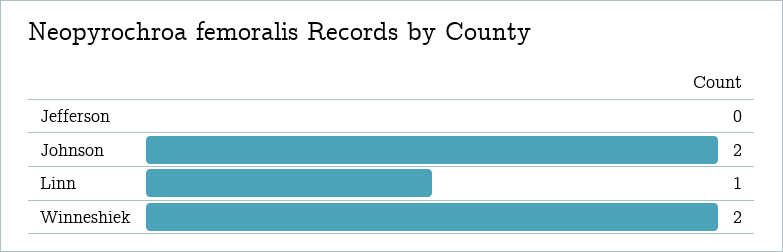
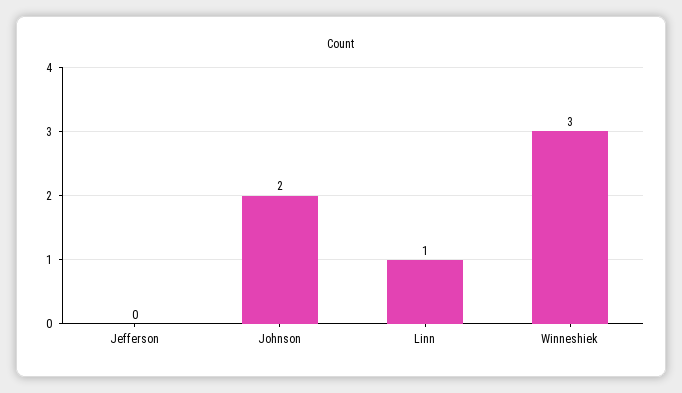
Winneshiek: 2 -> 3

